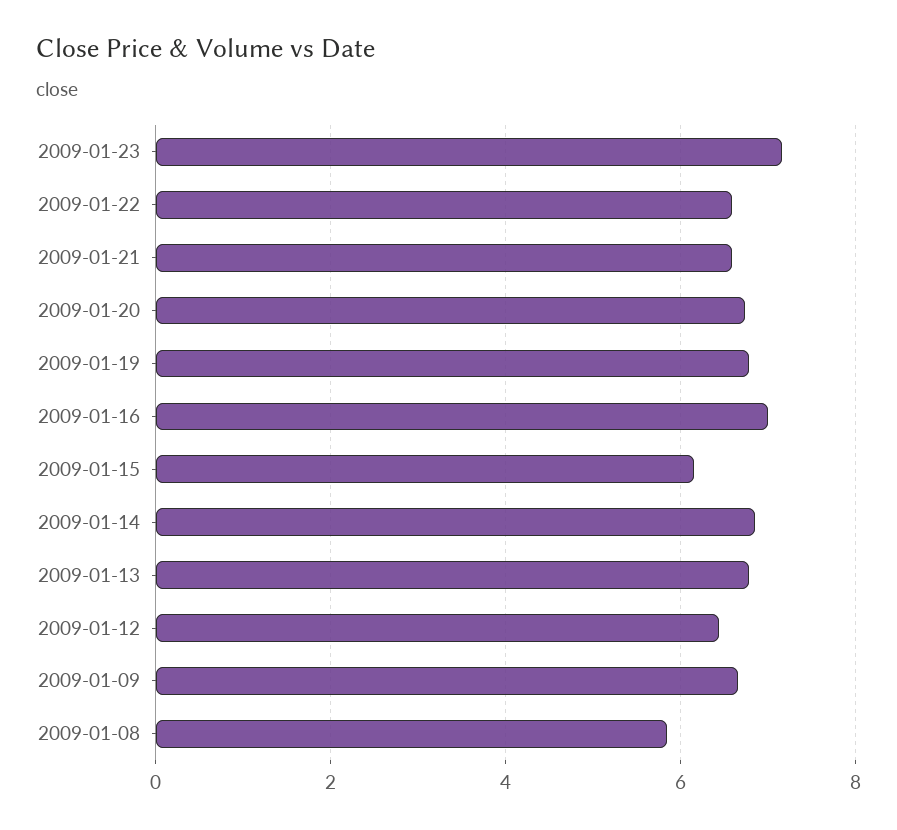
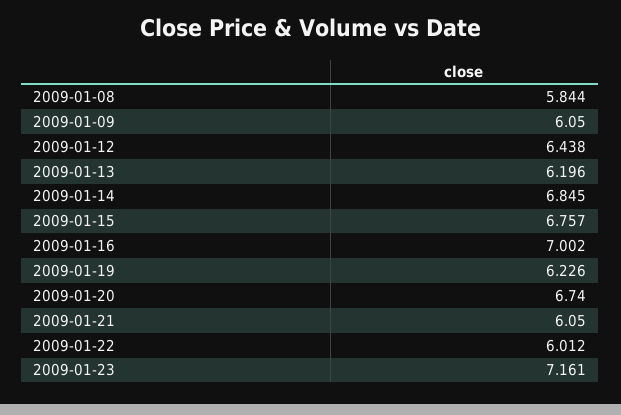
2009-01-22: 6.6 -> 6.012
2009-01-21: 6.6 -> 6.05
2009-01-19: 6.8 -> 6.226
2009-01-15: 6.2 -> 6.757
2009-01-13: 6.8 -> 6.196
2009-01-09: 6.6 -> 6.05

